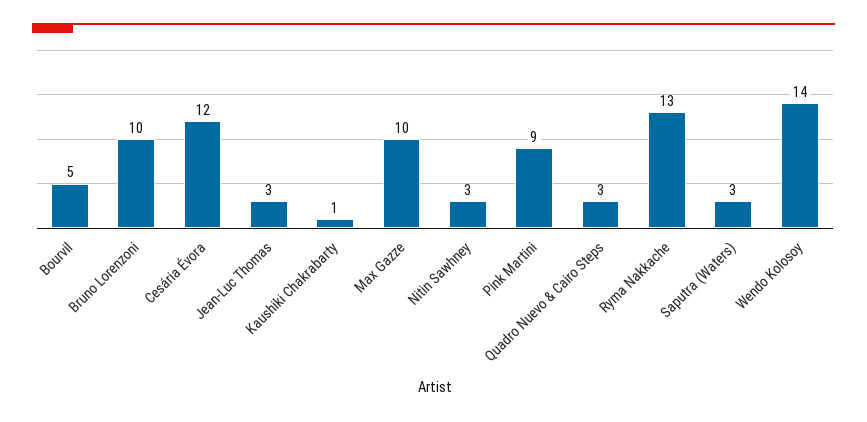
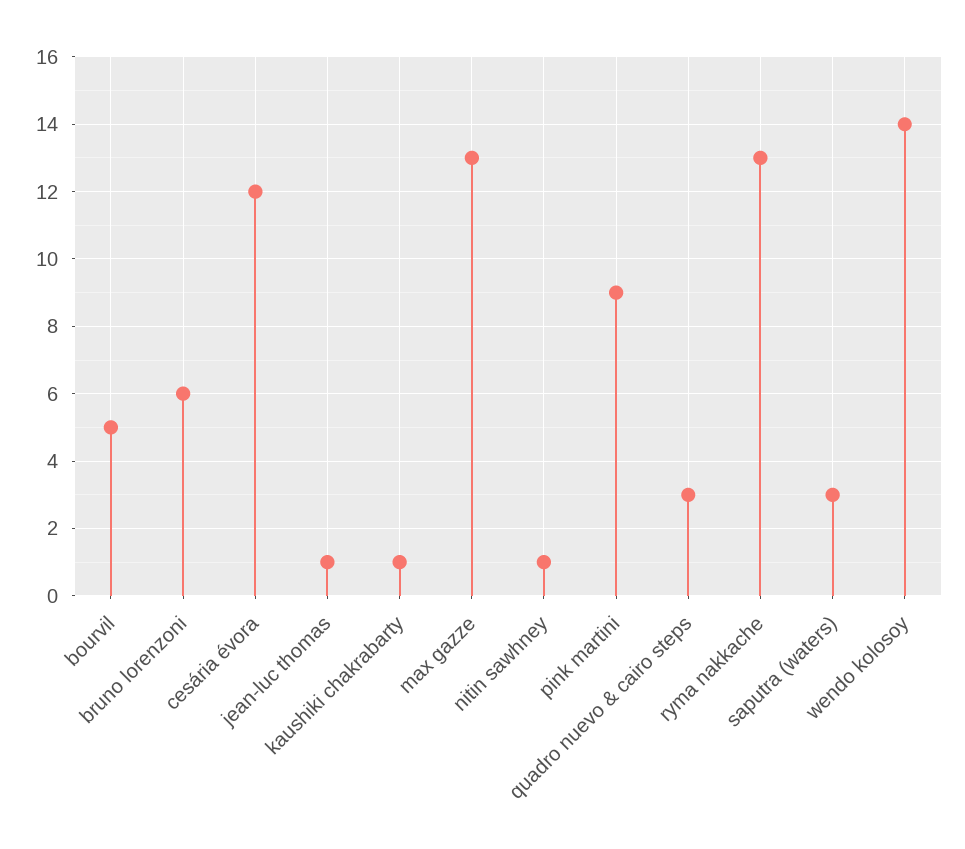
Bruno Lorenzoni: 10 -> 6
Jean-Luc Thomas: 3 -> 1
Max Gazze: 10 -> 13
Nitin Sawhney: 3 -> 1

